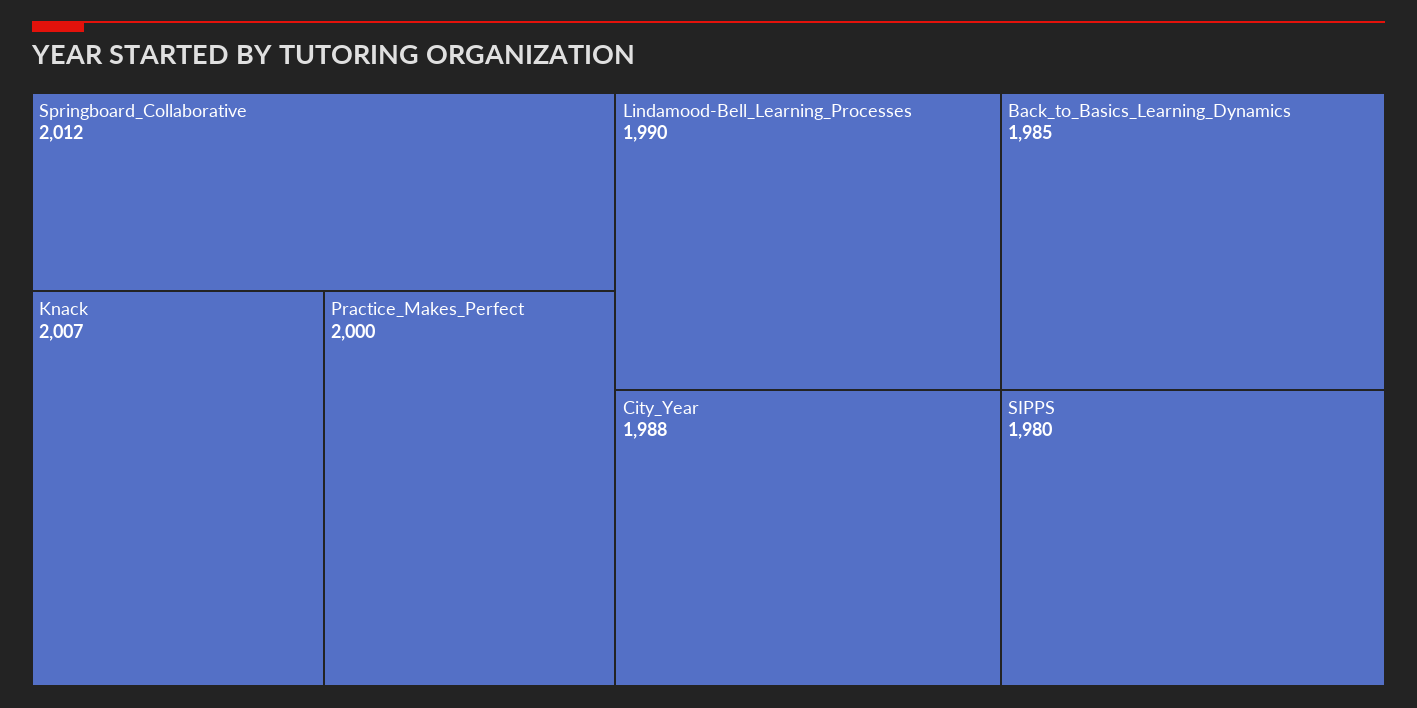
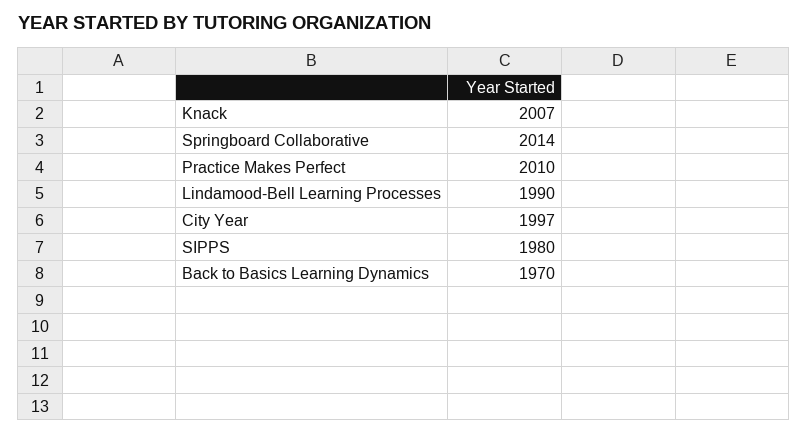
Springboard_Collaborative: 2012 -> 2014
Practice_Makes_Perfect: 2000 -> 2010
City_Year: 1988 -> 1997
Back_to_Basics_Learning_Dynamics: 1985 -> 1970

